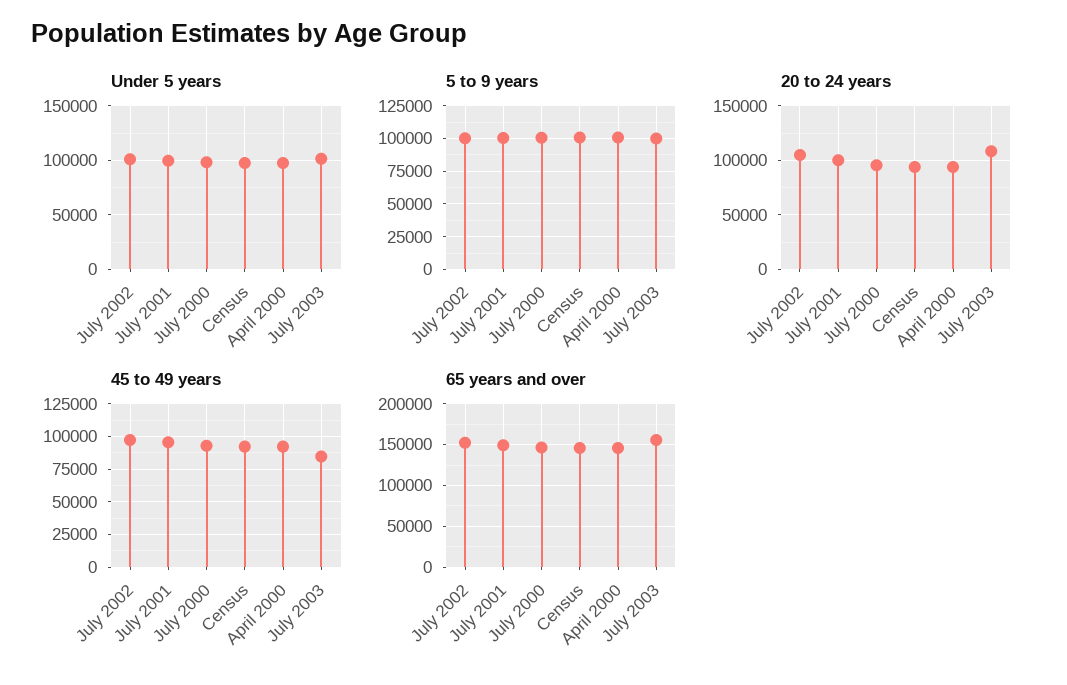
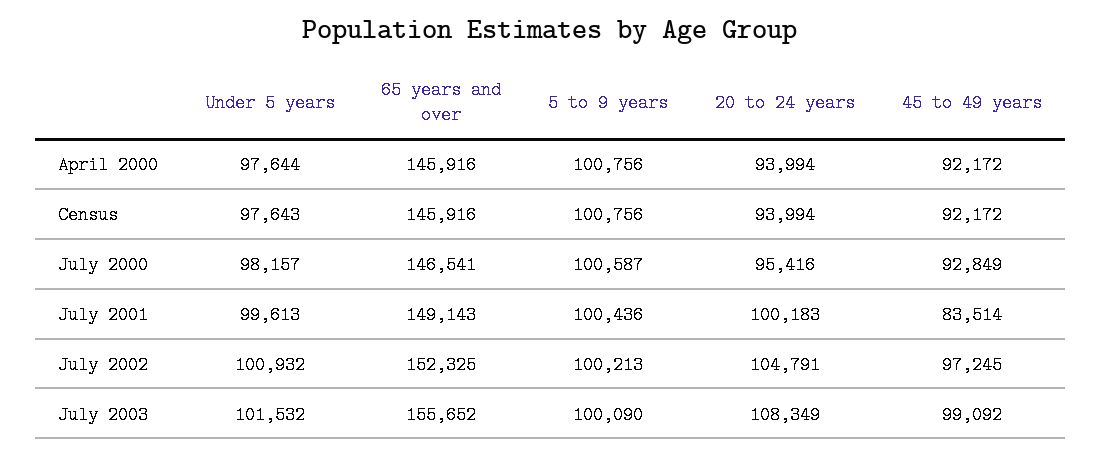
45 to 49 years, July 2001: 95000 -> 83514
45 to 49 years, July 2003: 85000 -> 99092

